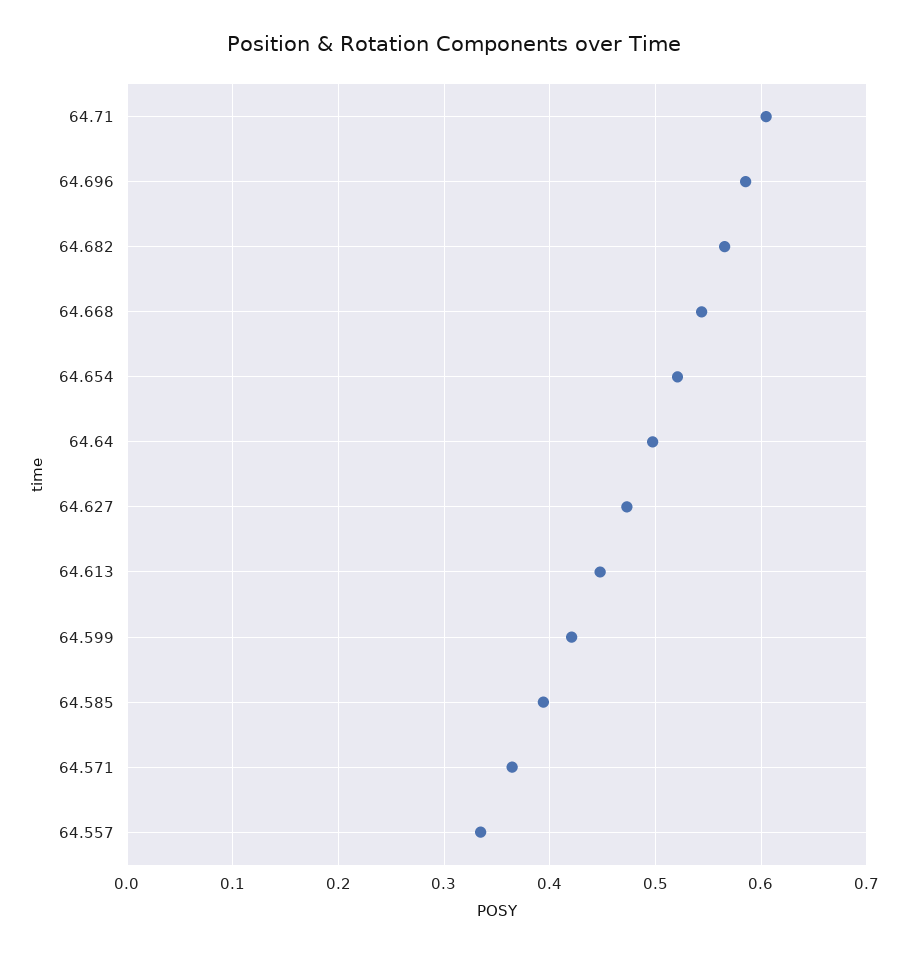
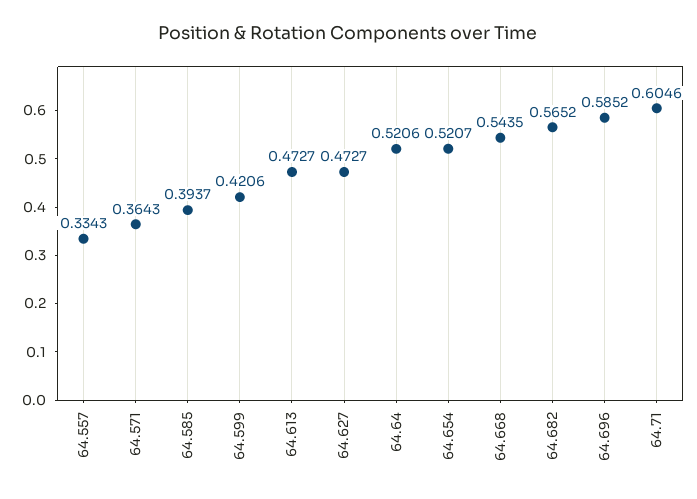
64.64: 0.5 -> 0.5206
64.613: 0.45 -> 0.4727

